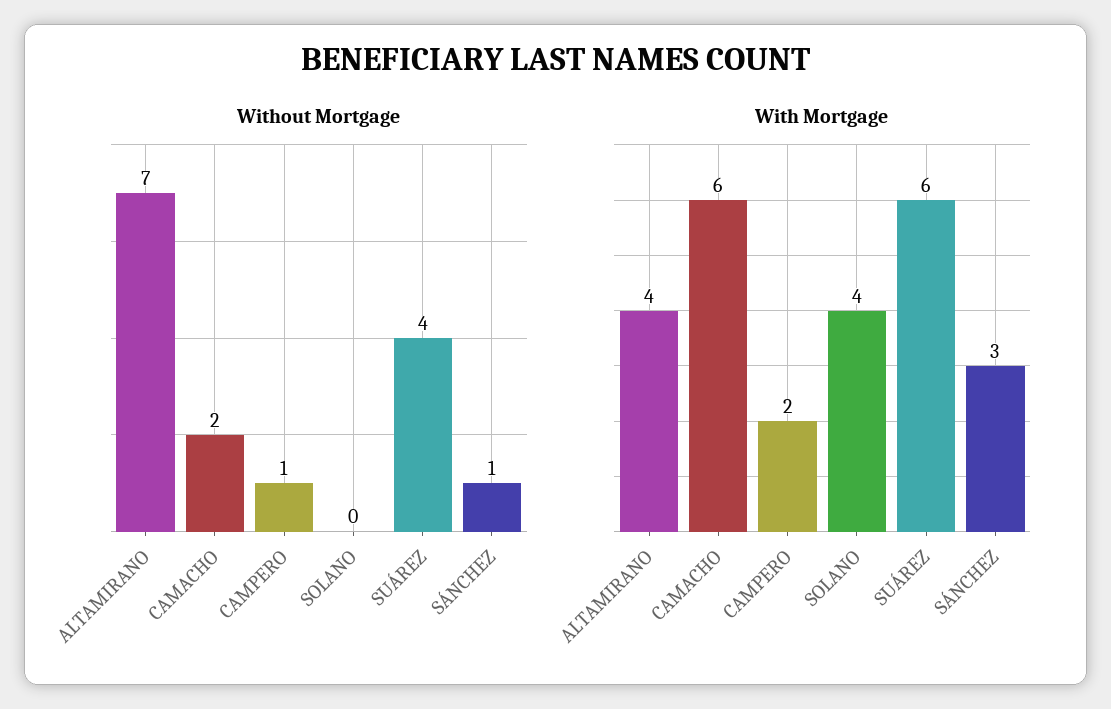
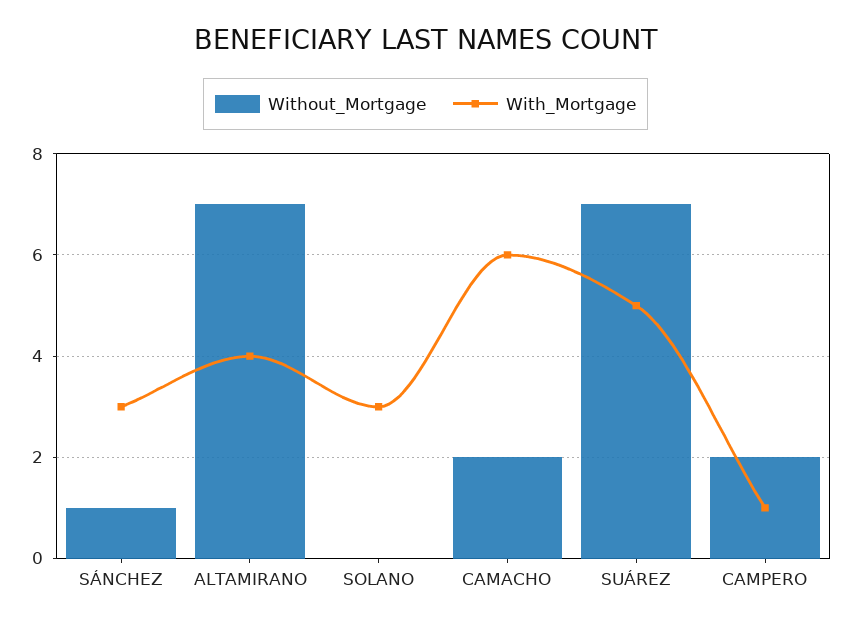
Without Mortgage, CAMPERO: 1 -> 2
Without Mortgage, SUÁREZ: 4 -> 7
With Mortgage, CAMPERO: 2 -> 1
With Mortgage, SOLANO: 4 -> 3
With Mortgage, SUÁREZ: 6 -> 5

